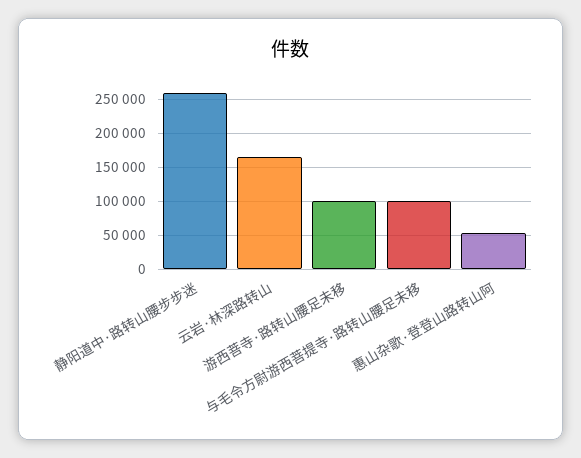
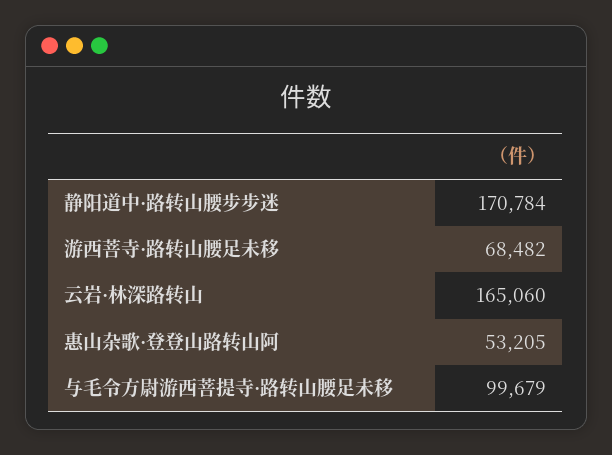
静阳道中·路转山腰步步迷: 260000 -> 170784
游西菩寺·路转山腰足未移: 100000 -> 68482

